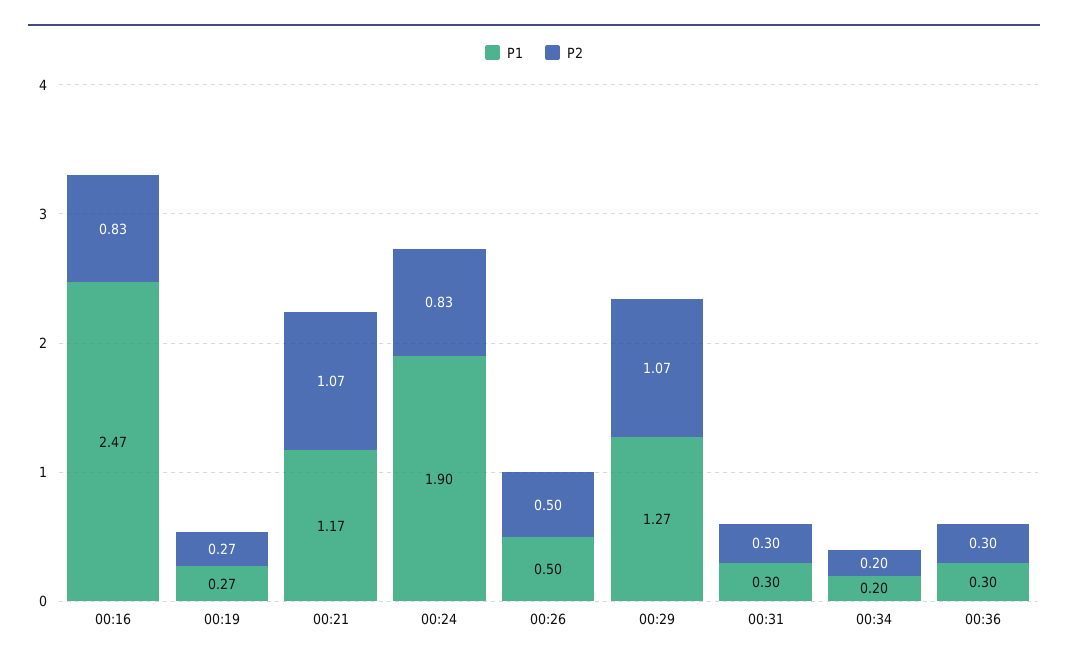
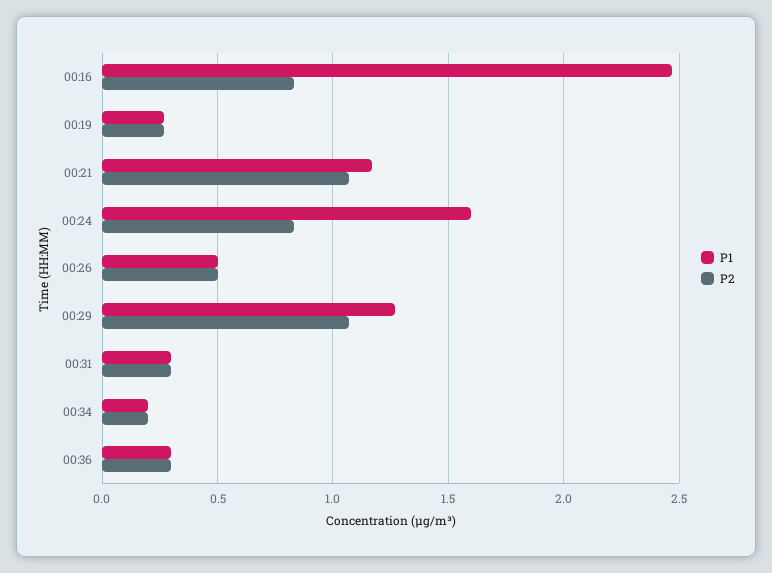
P1, 00:24: 1.9 -> 1.6

